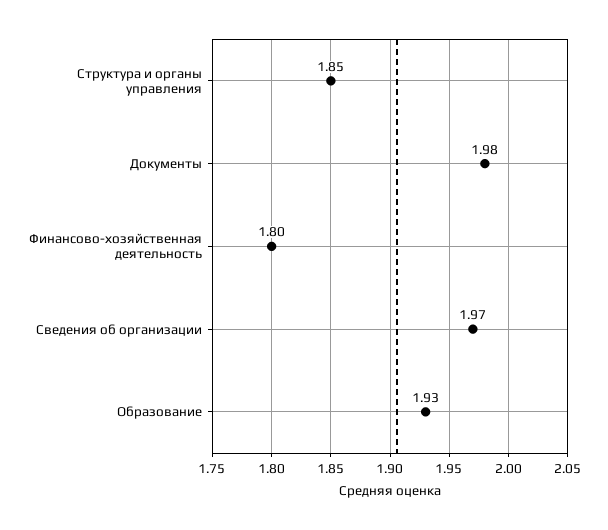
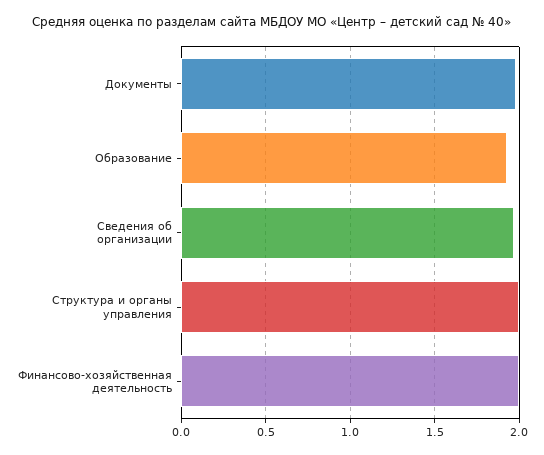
Структура и органы управления: 1.85 -> 2
Финансово-хозяйственная деятельность: 1.8 -> 2

